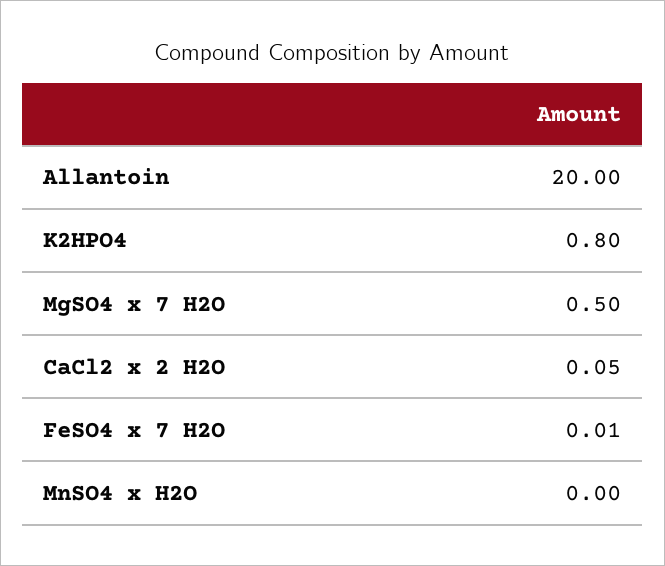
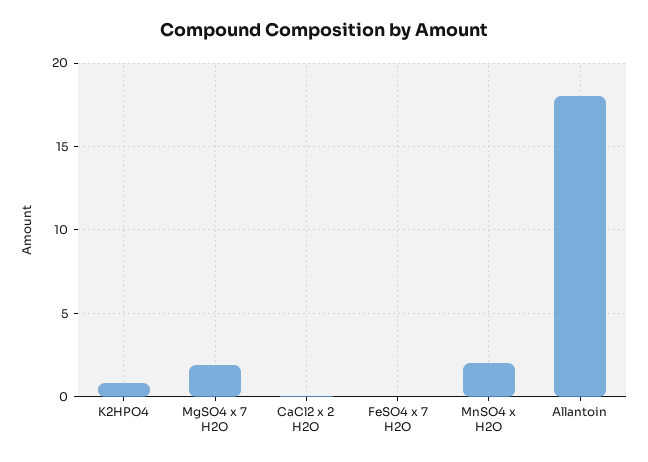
Allantoin: 20 -> 18
MgSO4 x 7 H2O: 0.5 -> 2
MnSO4 x H2O: 0 -> 2

